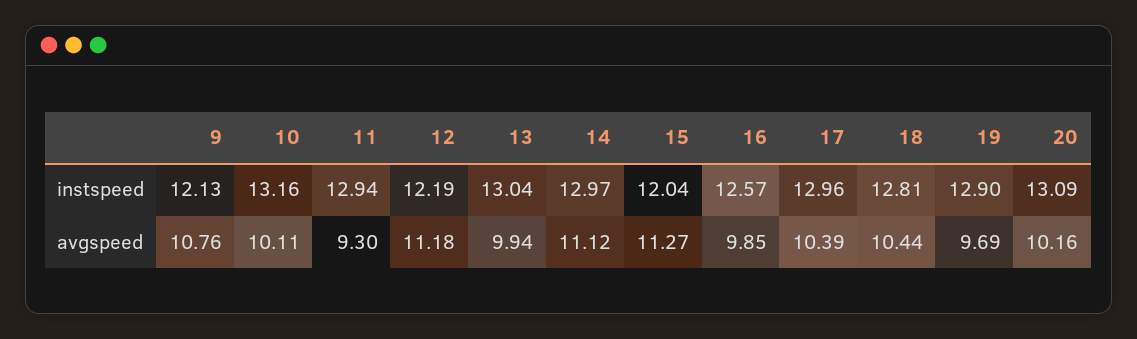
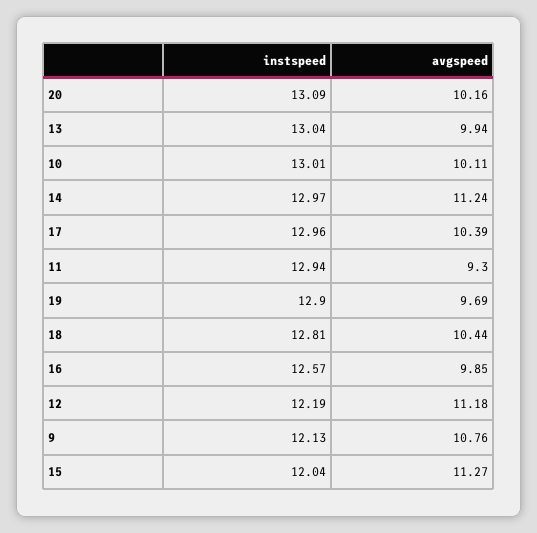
10, instspeed: 13.16 -> 13.01
14, avgspeed: 11.12 -> 11.24

